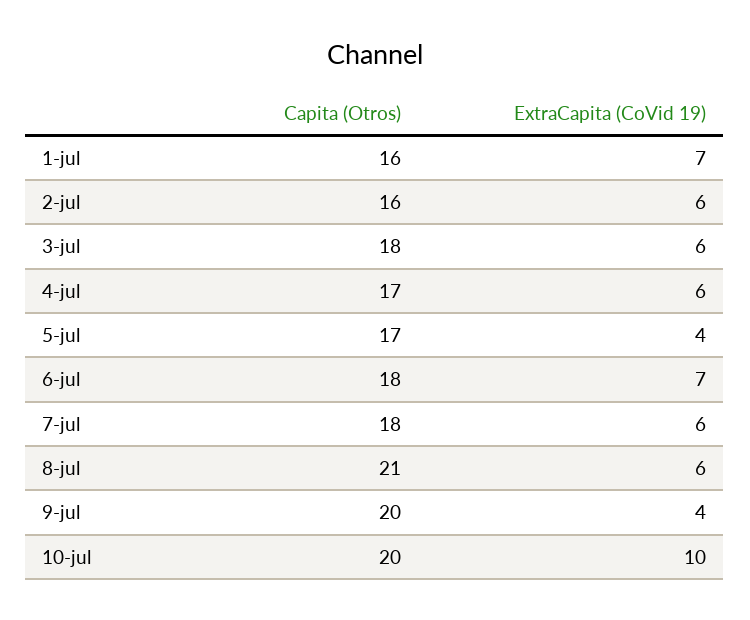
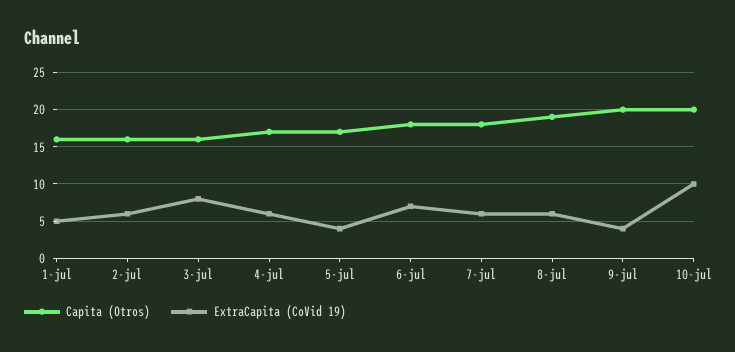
ExtraCapita (CoVid 19), 1-jul: 7 -> 5
Capita (Otros), 3-jul: 18 -> 16
ExtraCapita (CoVid 19), 3-jul: 6 -> 8
Capita (Otros), 8-jul: 21 -> 19

